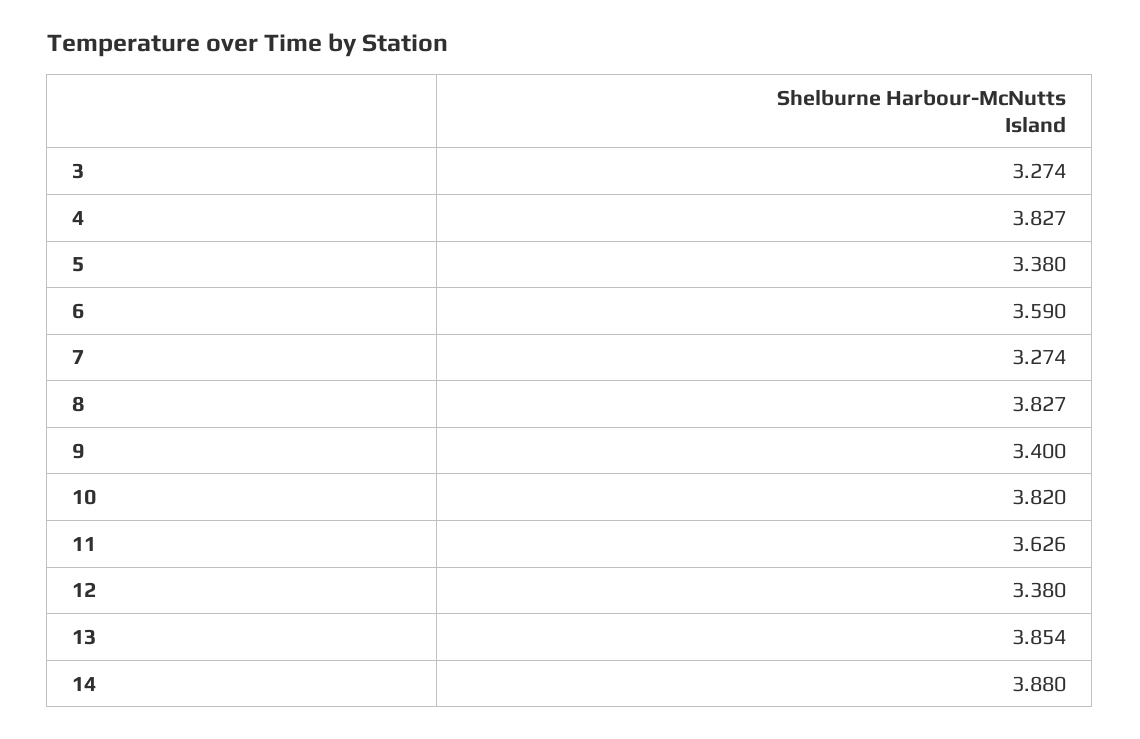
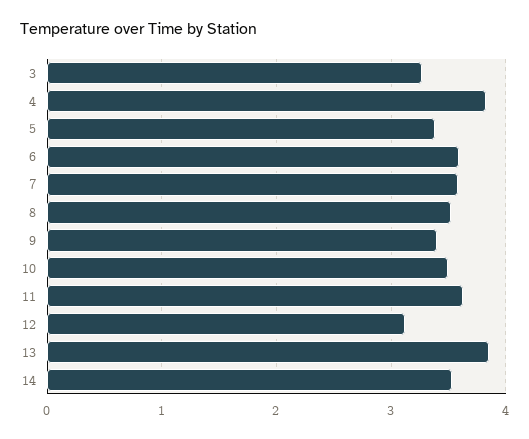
7: 3.274 -> 3.6
8: 3.827 -> 3.5
10: 3.82 -> 3.5
12: 3.38 -> 3.1
14: 3.88 -> 3.5

